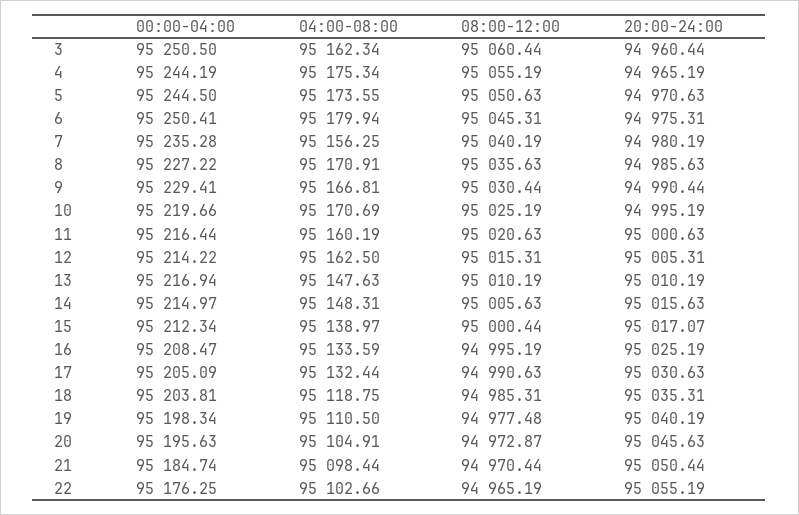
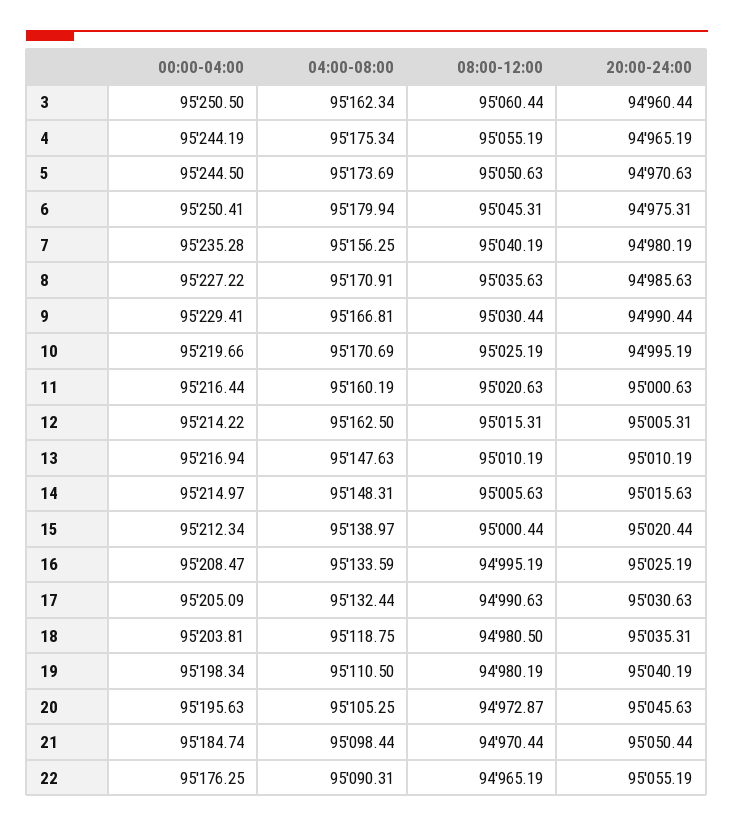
04:00-08:00, 5: 95173.55 -> 95173.69
20:00-24:00, 15: 95017.07 -> 95020.44
08:00-12:00, 18: 94985.31 -> 94980.5
08:00-12:00, 19: 94977.48 -> 94980.19
04:00-08:00, 20: 95104.91 -> 95105.25
04:00-08:00, 22: 95102.66 -> 95090.31

